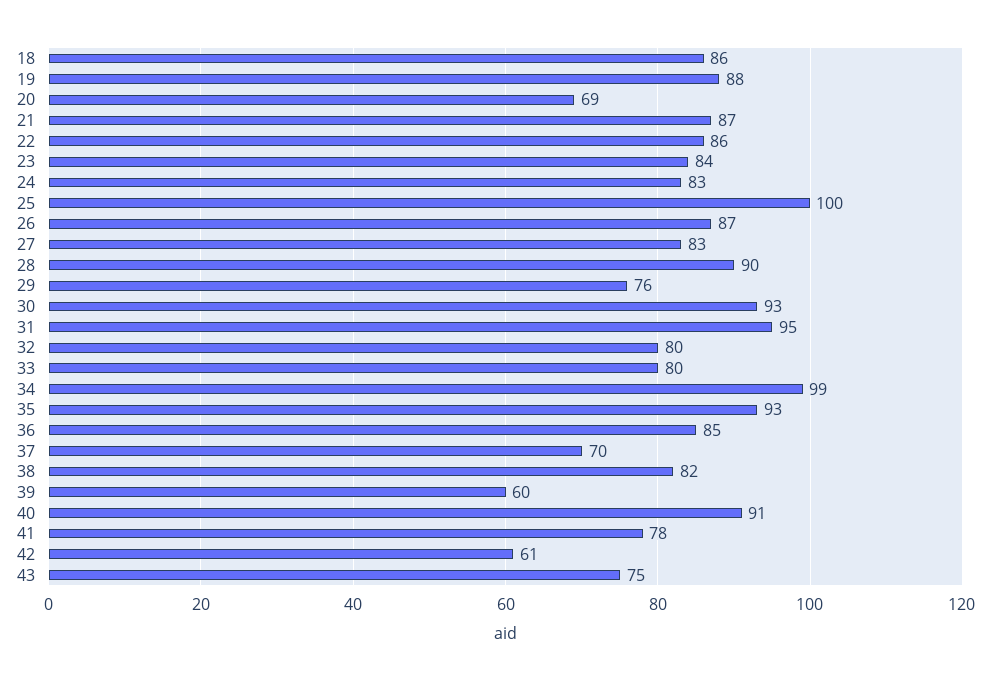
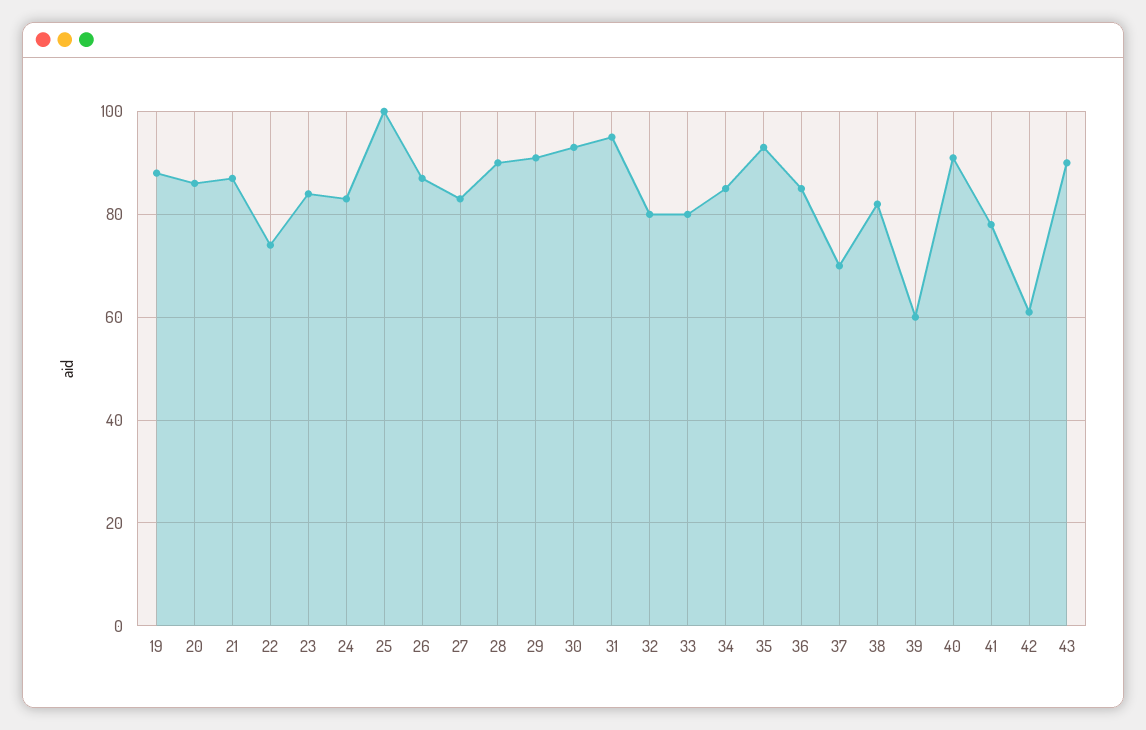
18: 86 -> none
20: 69 -> 85
22: 86 -> 75
29: 76 -> 90
34: 99 -> 85
43: 75 -> 90

